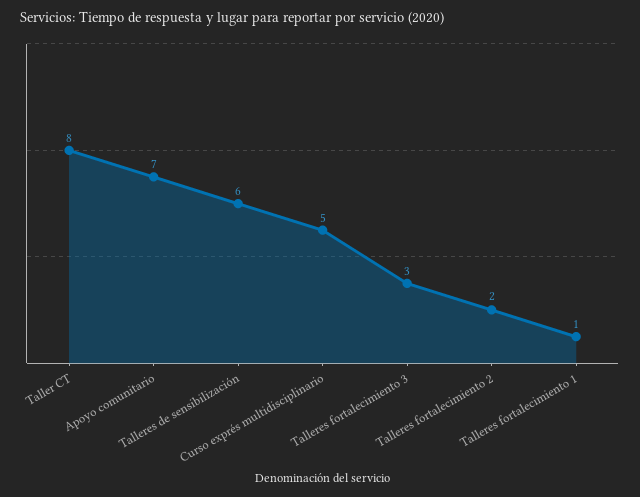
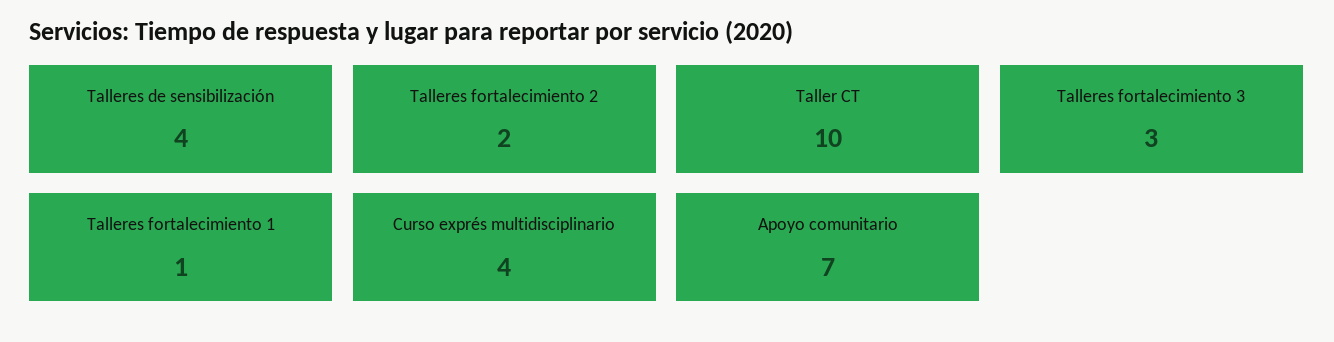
Taller CT: 8 -> 10
Talleres de sensibilización: 6 -> 4
Curso exprés multidisciplinario: 5 -> 4

